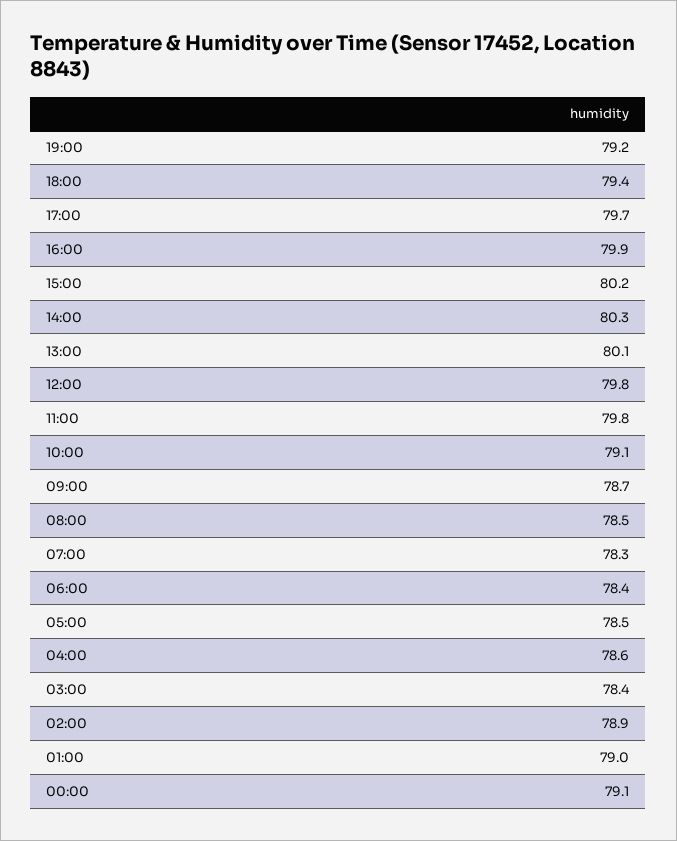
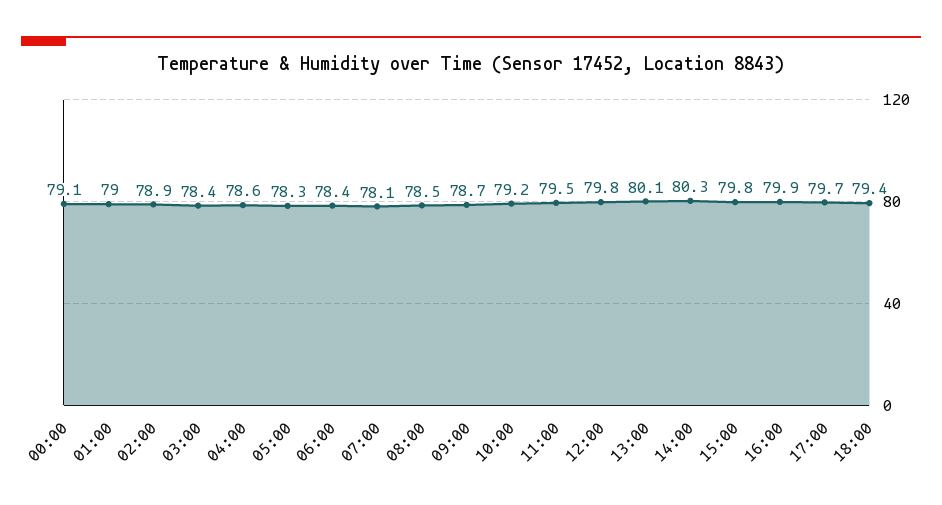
19:00: 79.2 -> none
15:00: 80.2 -> 79.8
11:00: 79.8 -> 79.5
10:00: 79.1 -> 79.2
07:00: 78.3 -> 78.1
05:00: 78.5 -> 78.3

